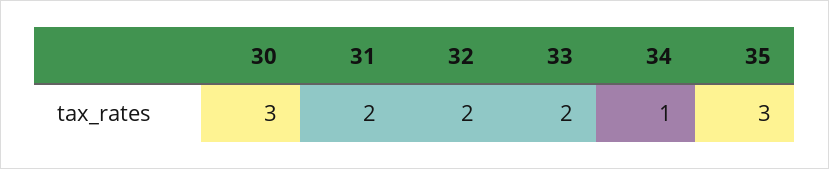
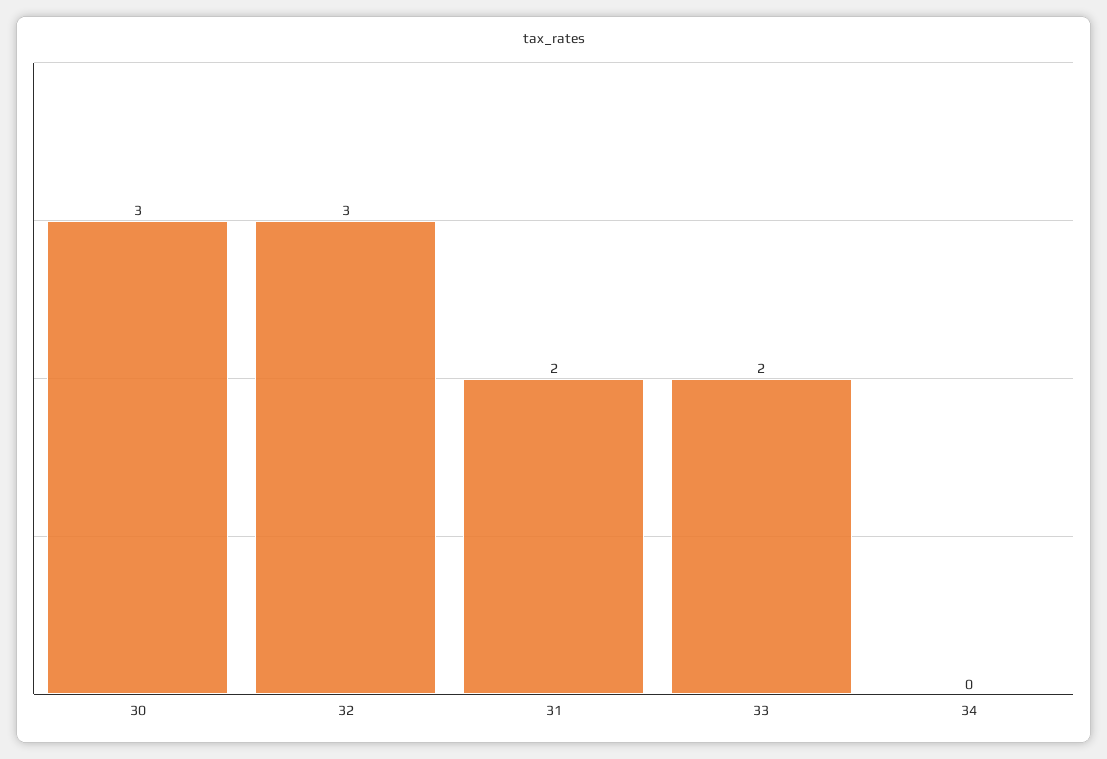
32: 2 -> 3
34: 1 -> 0
35: 3 -> none

